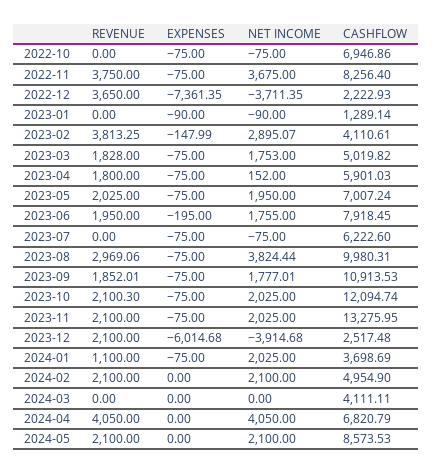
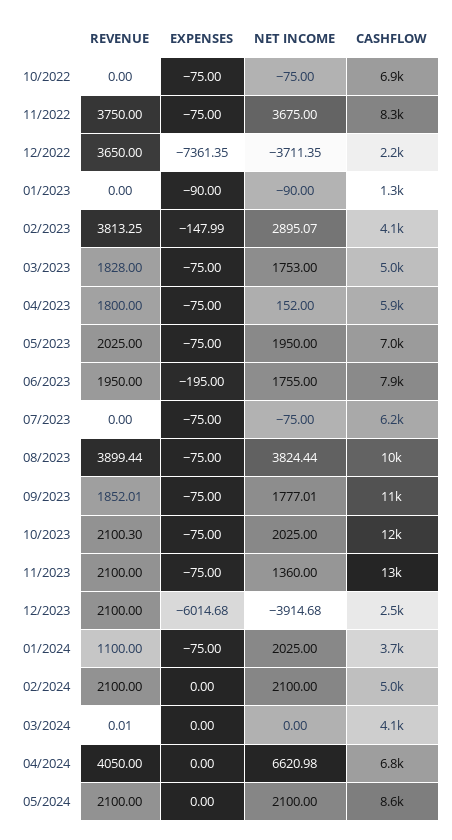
REVENUE, 2023-08: 2969.06 -> 3899.44
NET INCOME, 2023-11: 2025 -> 1360
REVENUE, 2024-03: 0 -> 0.01
NET INCOME, 2024-04: 4050 -> 6620.98

